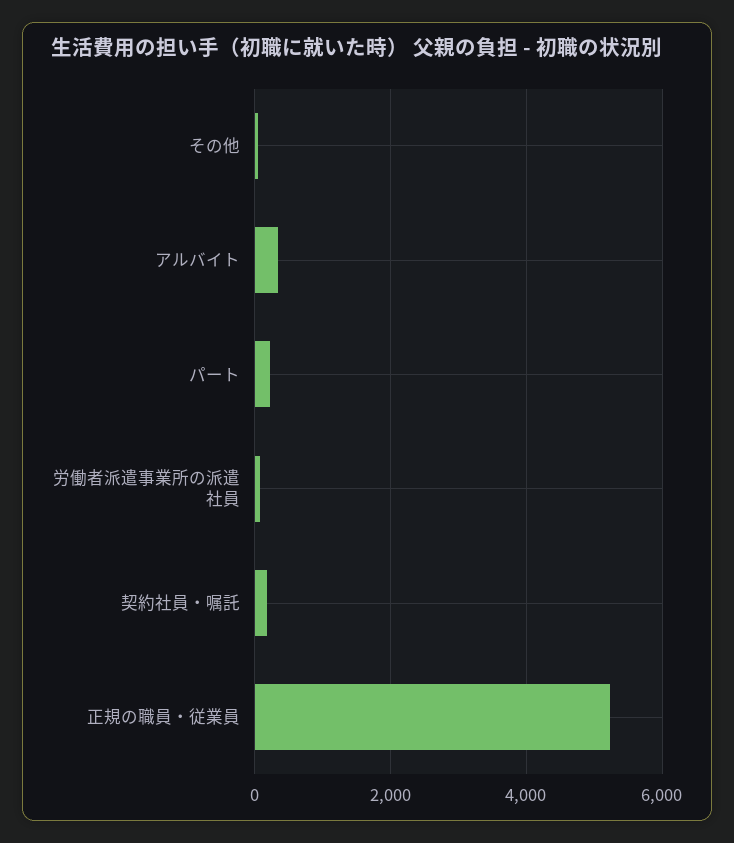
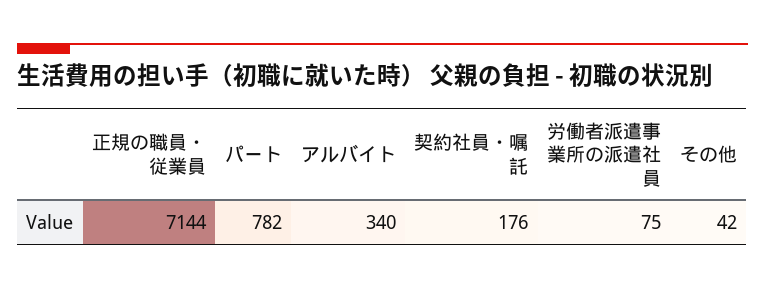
パート: 200 -> 782
正規の職員・従業員: 5200 -> 7144

